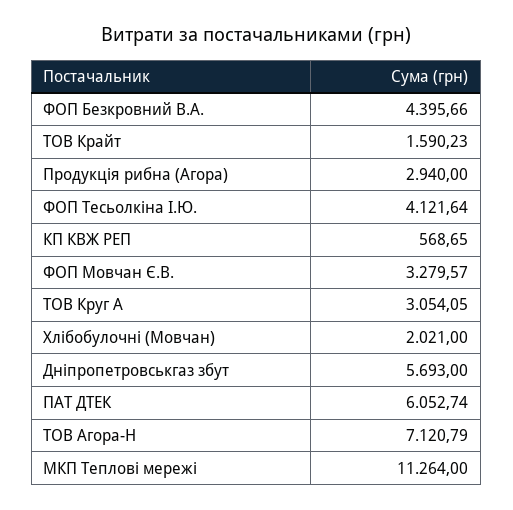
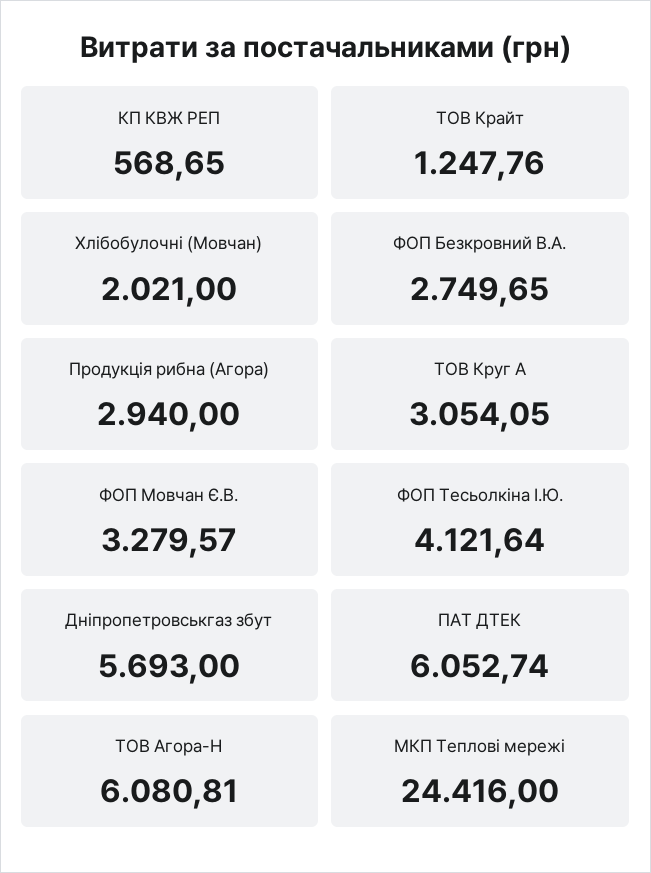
ФОП Безкровний В.А.: 4395.66 -> 2749.65
ТОВ Крайт: 1590.23 -> 1247.76
ТОВ Агора-Н: 7120.79 -> 6080.81
МКП Теплові мережі: 11264 -> 24416

